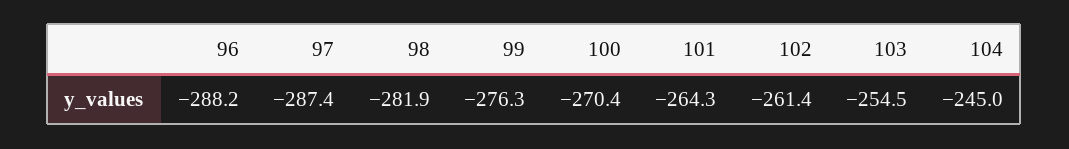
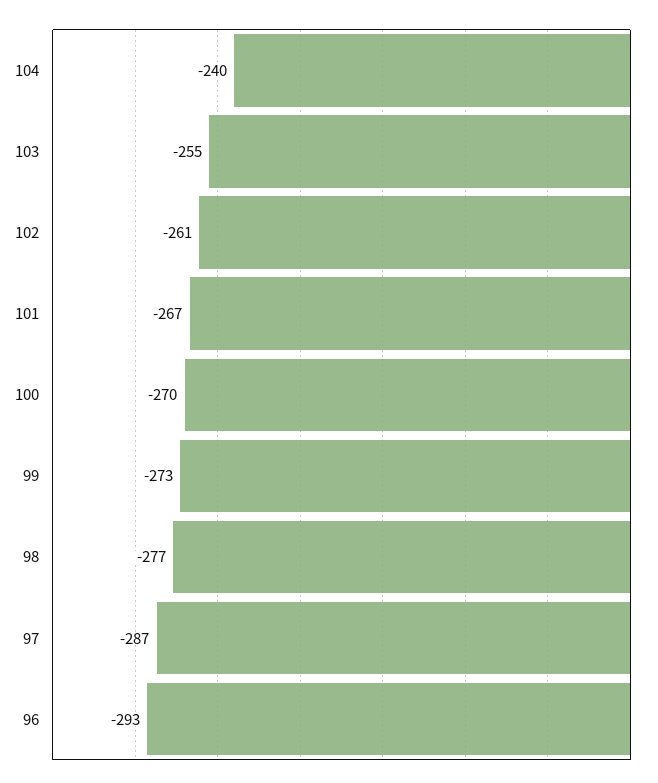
96: -288.2 -> -293
98: -281.9 -> -277
99: -276.3 -> -273
101: -264.3 -> -267
104: -245 -> -240

